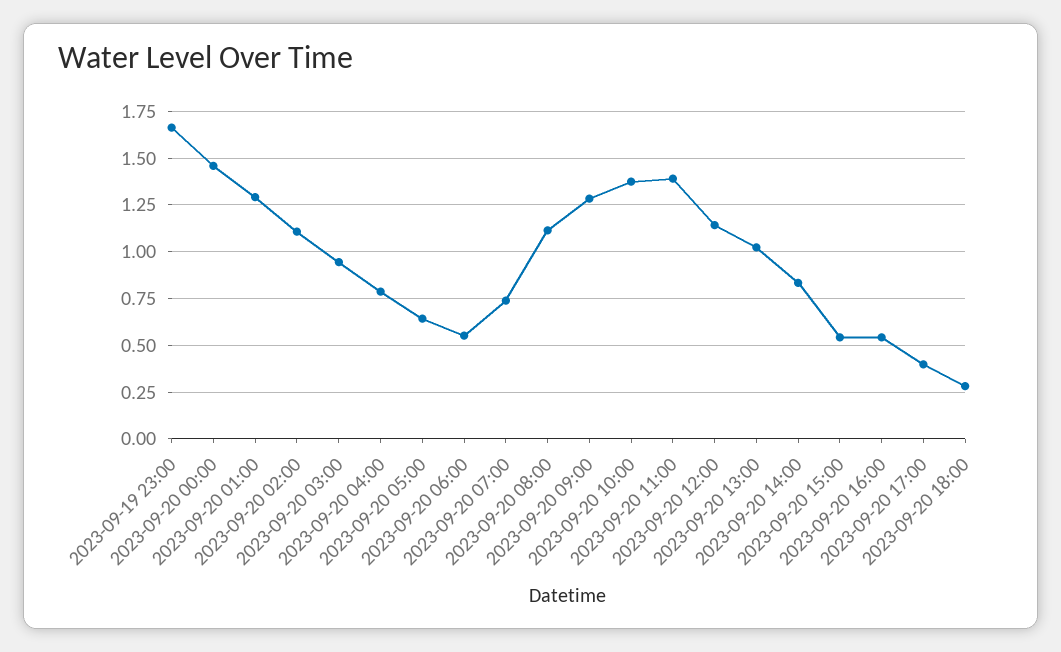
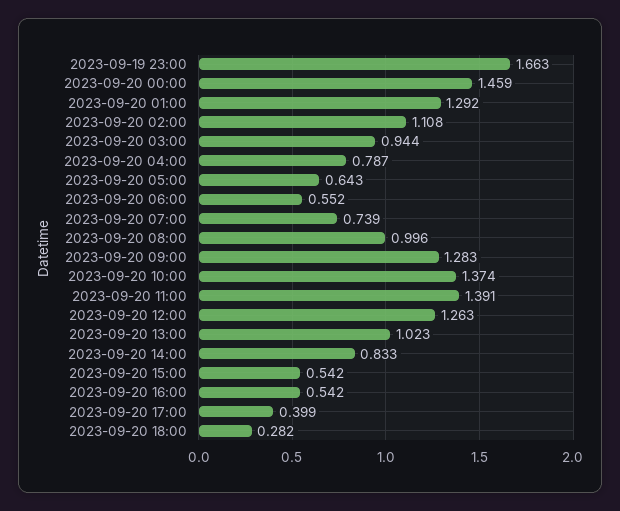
2023-09-20 08:00: 1.1 -> 0.996
2023-09-20 12:00: 1.15 -> 1.263

